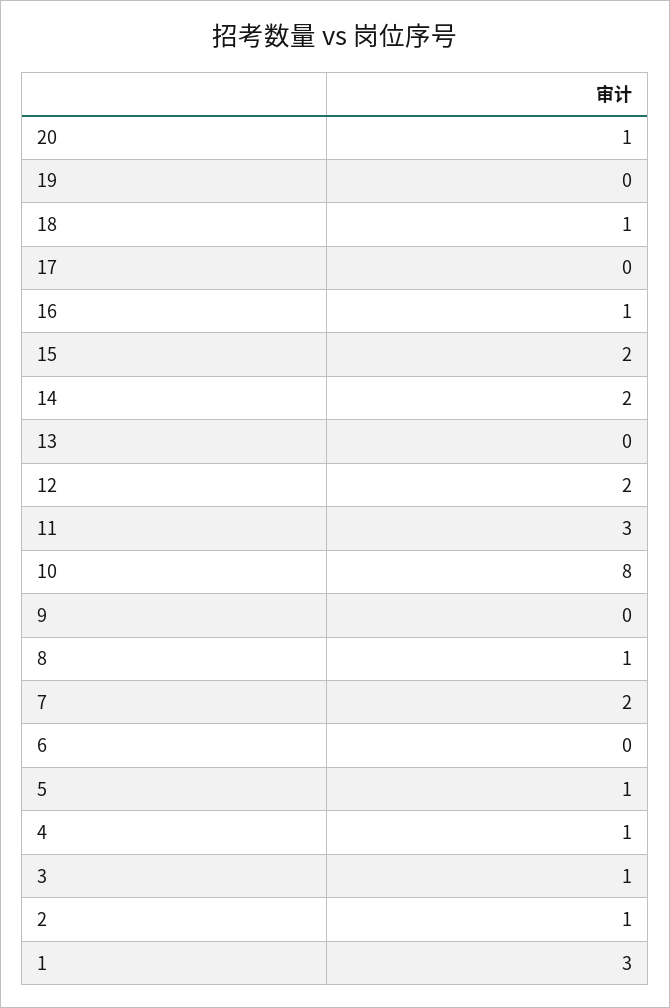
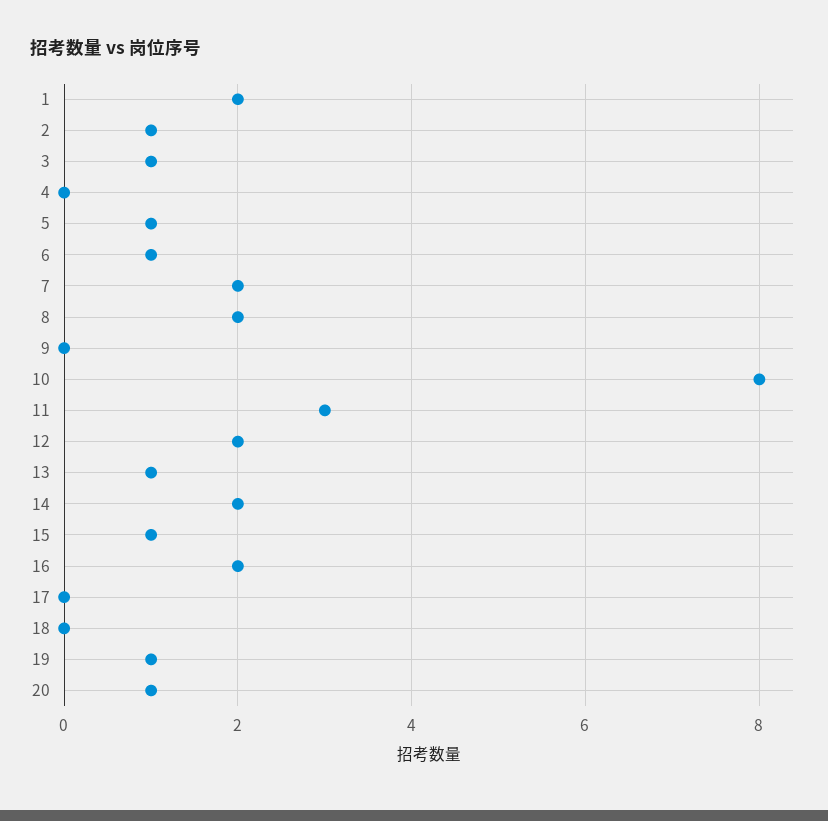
19: 0 -> 1
18: 1 -> 0
16: 1 -> 2
15: 2 -> 1
13: 0 -> 1
8: 1 -> 2
6: 0 -> 1
4: 1 -> 0
1: 3 -> 2

